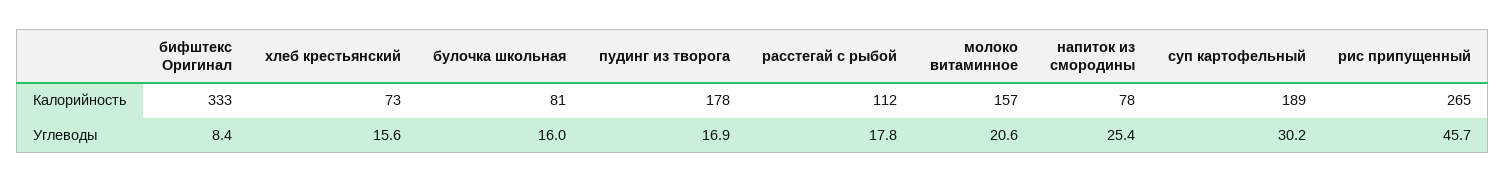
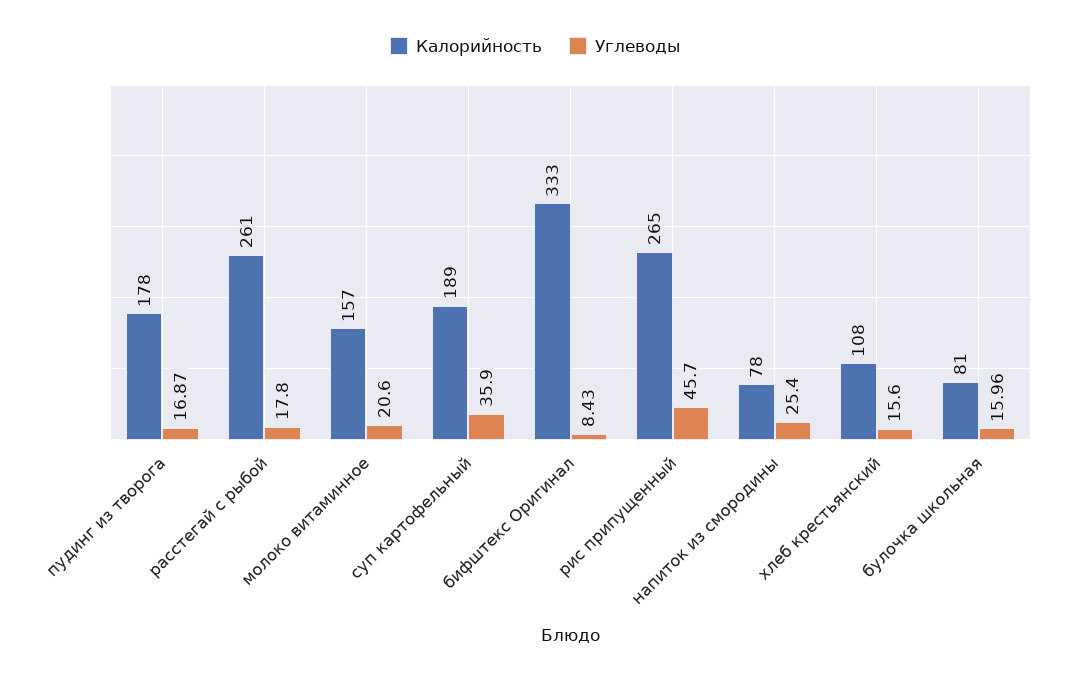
Калорийность, хлеб крестьянский: 73 -> 108
Калорийность, расстегай с рыбой: 112 -> 261
Углеводы, суп картофельный: 30.2 -> 35.9

